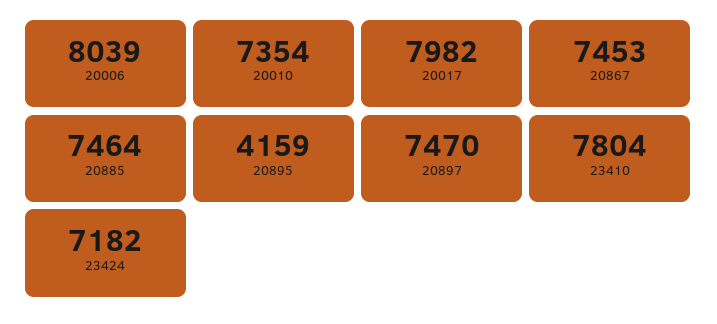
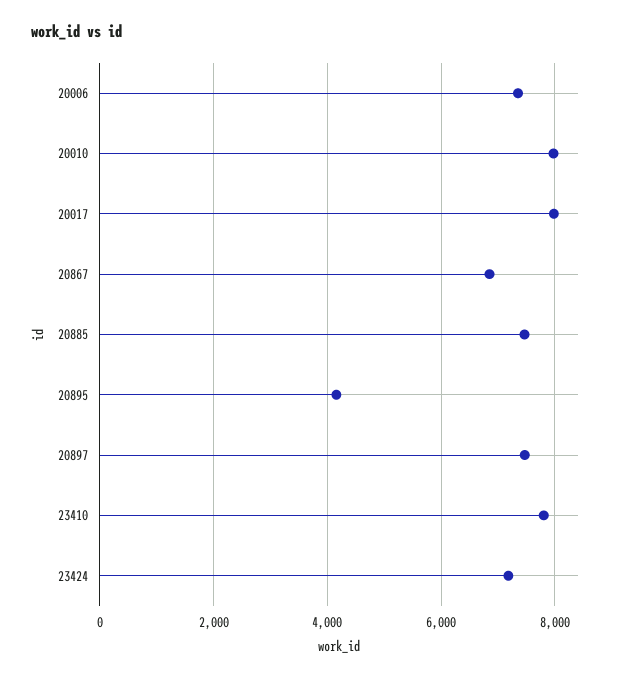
20006: 8039 -> 7400
20010: 7354 -> 8000
20867: 7453 -> 6800

